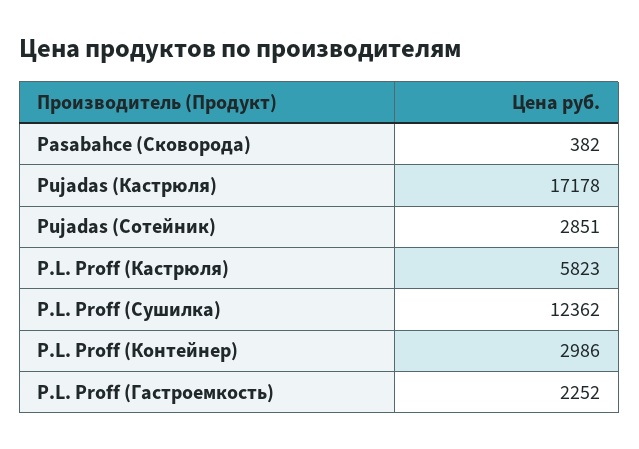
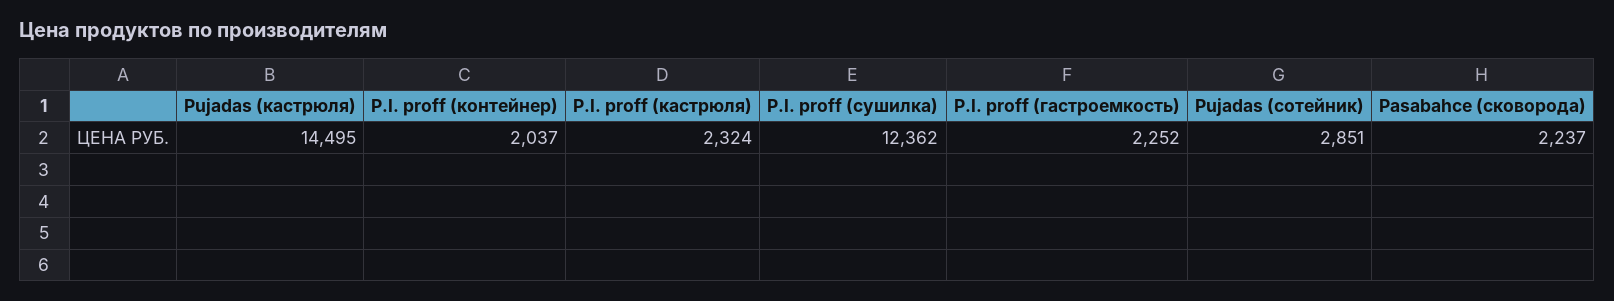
Pasabahce (Сковорода): 382 -> 2237
Pujadas (Кастрюля): 17178 -> 14495
P.L. Proff (Кастрюля): 5823 -> 2324
P.L. Proff (Контейнер): 2986 -> 2037

